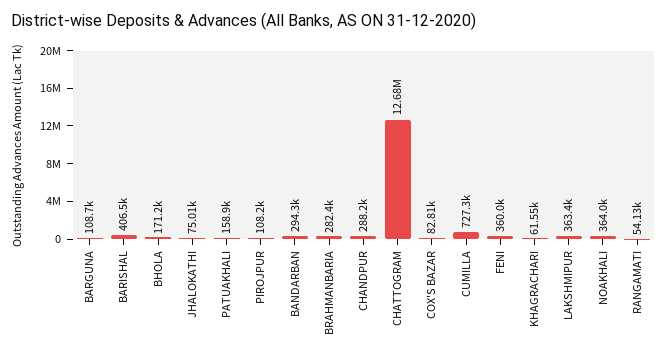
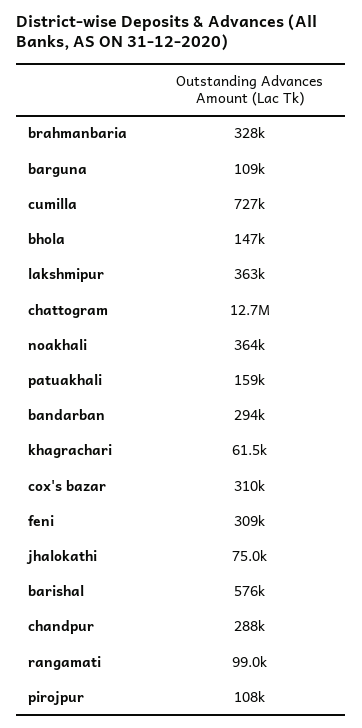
BARISHAL: 406500 -> 576000
BHOLA: 171200 -> 147000
BRAHMANBARIA: 282400 -> 328000
COX'S BAZAR: 82810 -> 310000
FENI: 360000 -> 309000
RANGAMATI: 54130 -> 99000

